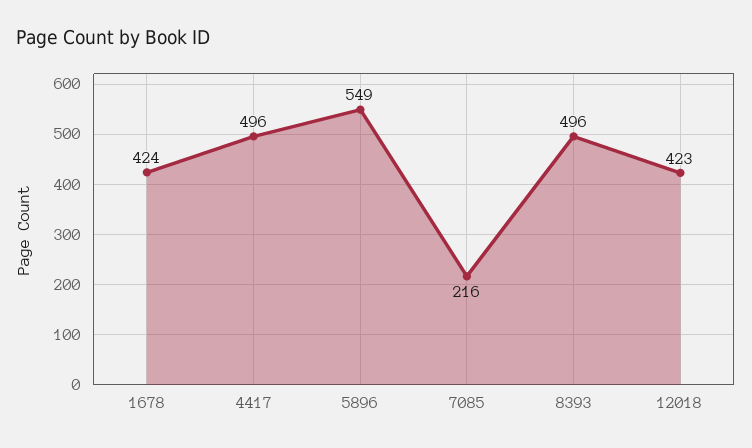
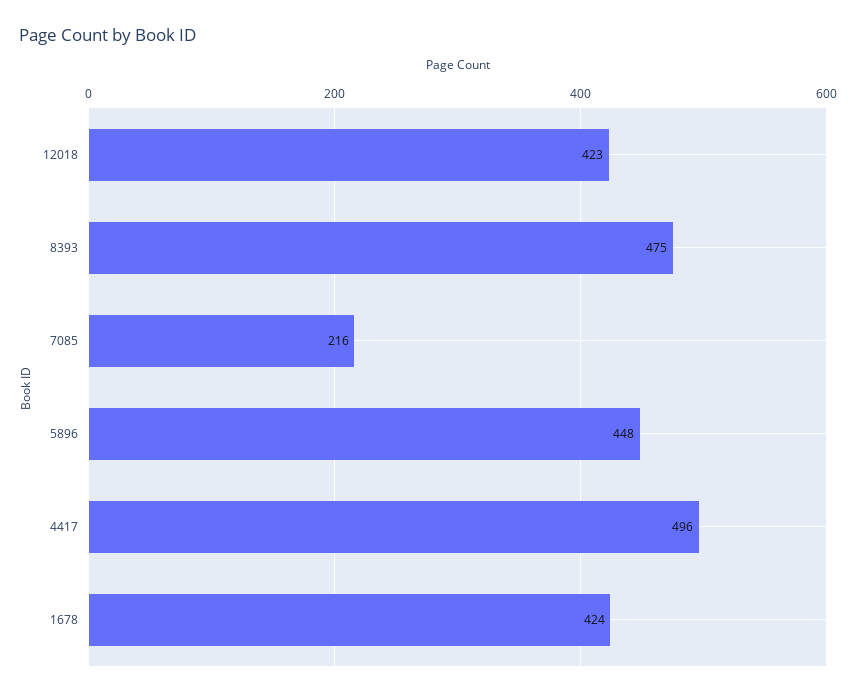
5896: 549 -> 448
8393: 496 -> 475

